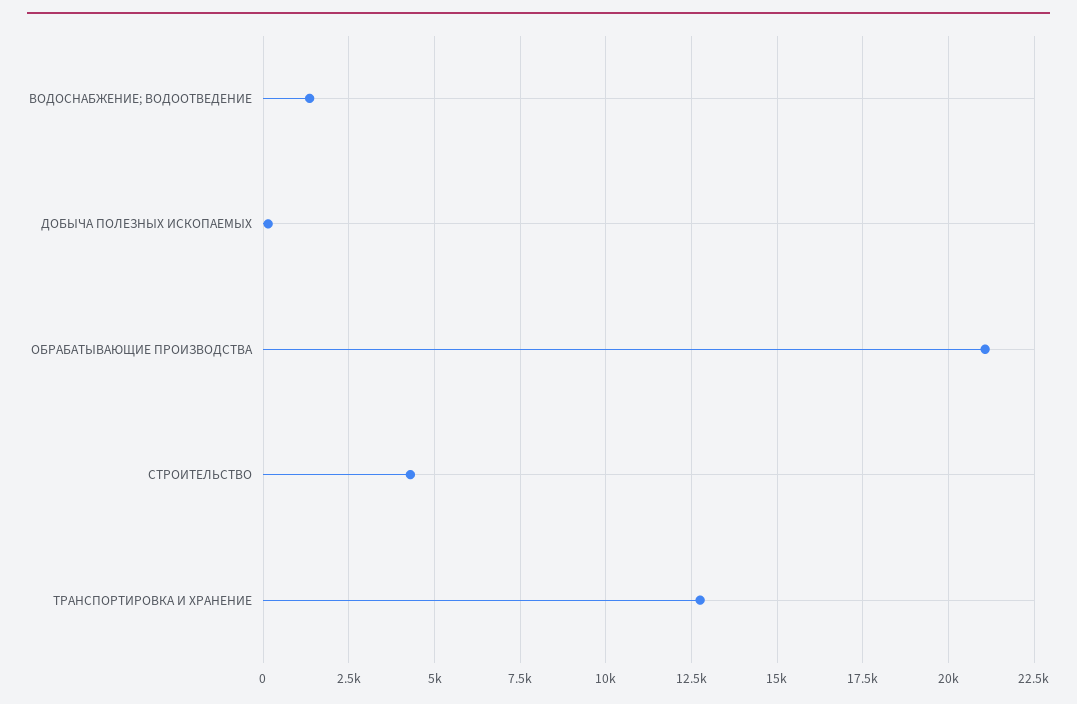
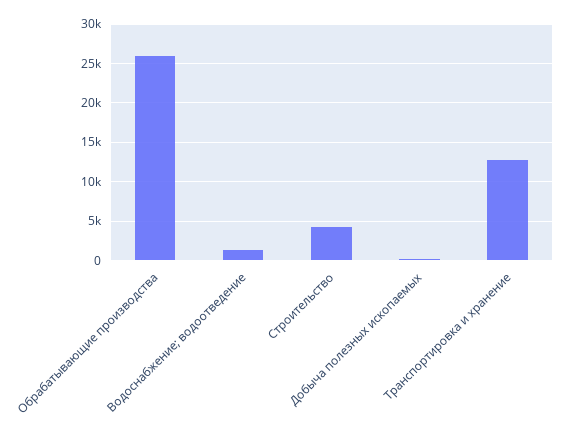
ОБРАБАТЫВАЮЩИЕ ПРОИЗВОДСТВА: 21000 -> 26000

